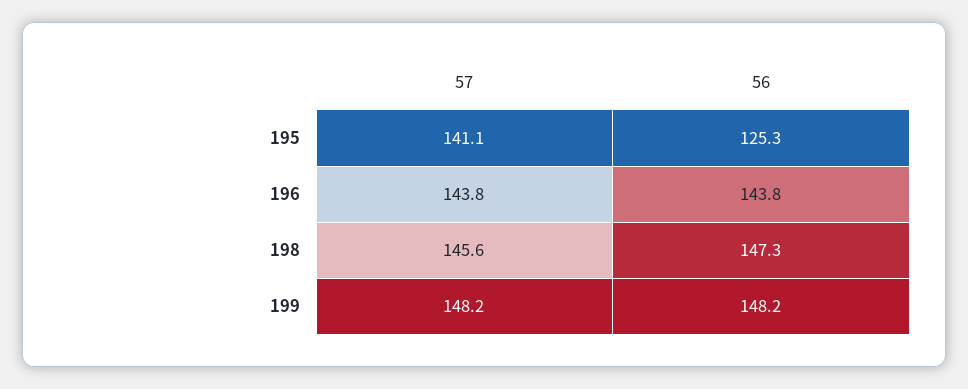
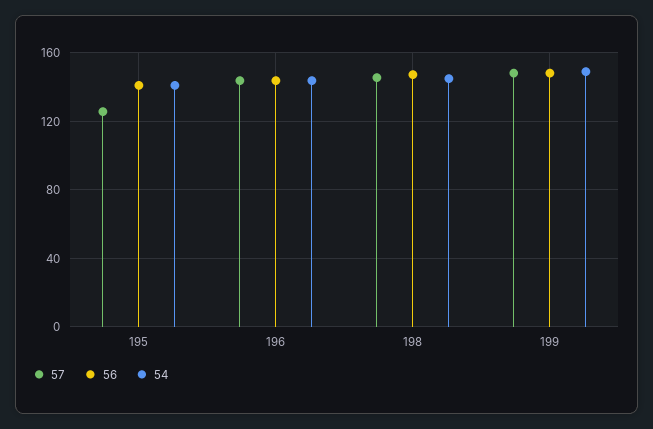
57, 195: 141.1 -> 125
56, 195: 125.3 -> 140
54, 195: none -> 140
54, 196: none -> 145
54, 198: none -> 145
54, 199: none -> 150

